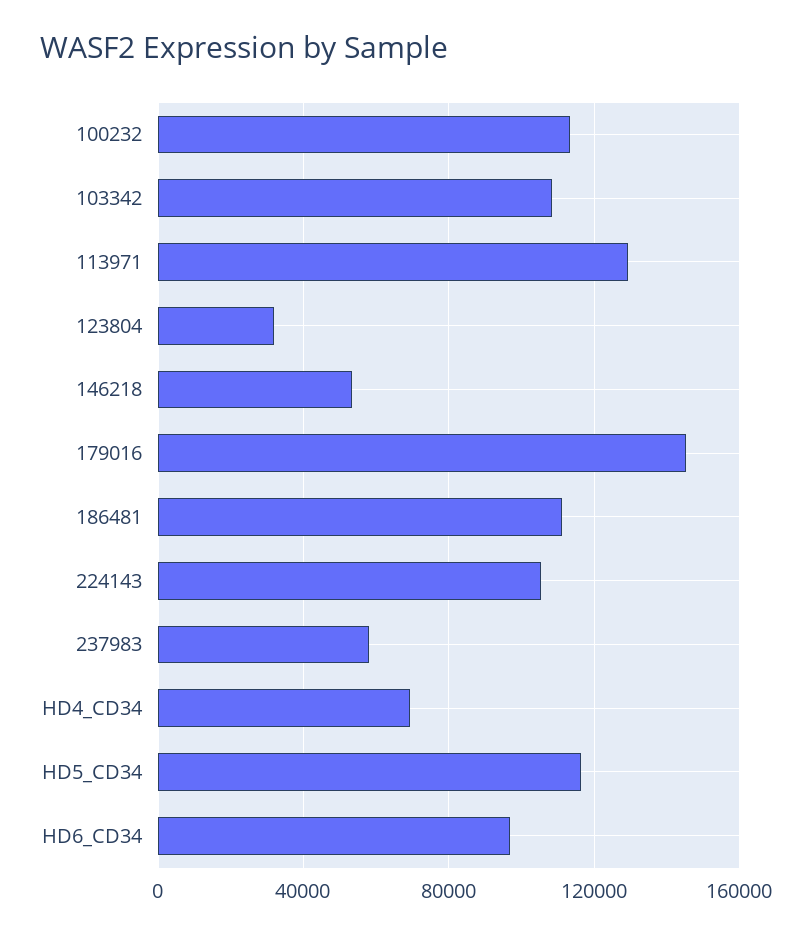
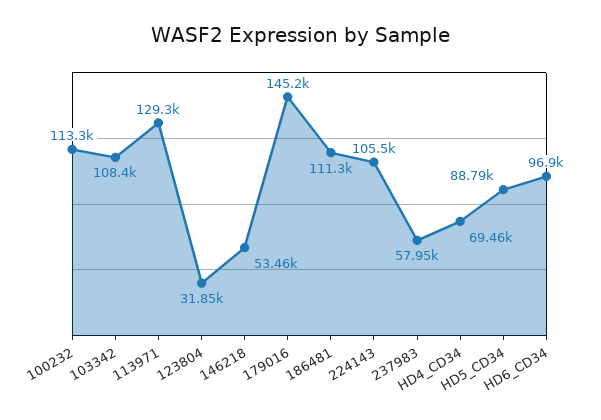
HD5_CD34: 115000 -> 88790

